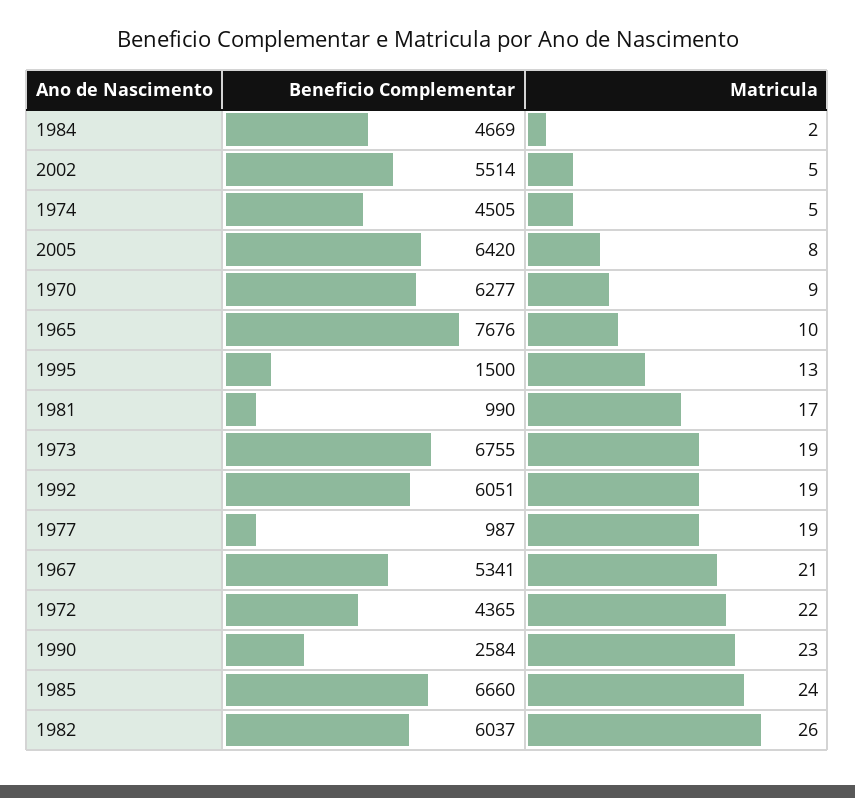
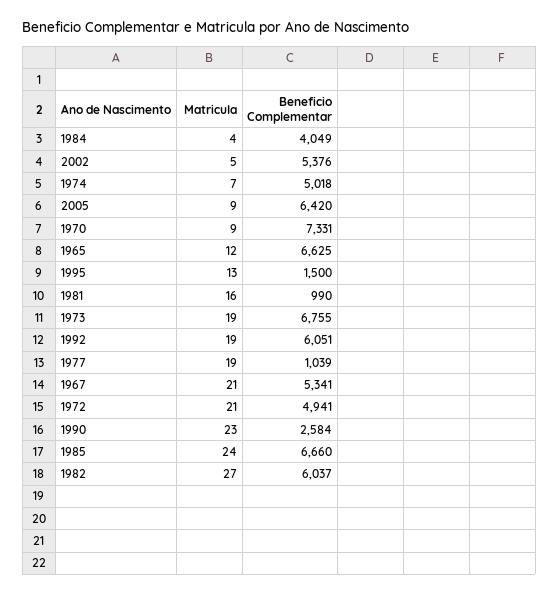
Beneficio Complementar, 1984: 4669 -> 4049
Matricula, 1984: 2 -> 4
Beneficio Complementar, 2002: 5514 -> 5376
Beneficio Complementar, 1974: 4505 -> 5018
Matricula, 1974: 5 -> 7
Matricula, 2005: 8 -> 9
Beneficio Complementar, 1970: 6277 -> 7331
Beneficio Complementar, 1965: 7676 -> 6625
Matricula, 1965: 10 -> 12
Matricula, 1981: 17 -> 16
Beneficio Complementar, 1977: 987 -> 1039
Beneficio Complementar, 1972: 4365 -> 4941
Matricula, 1972: 22 -> 21
Matricula, 1982: 26 -> 27

